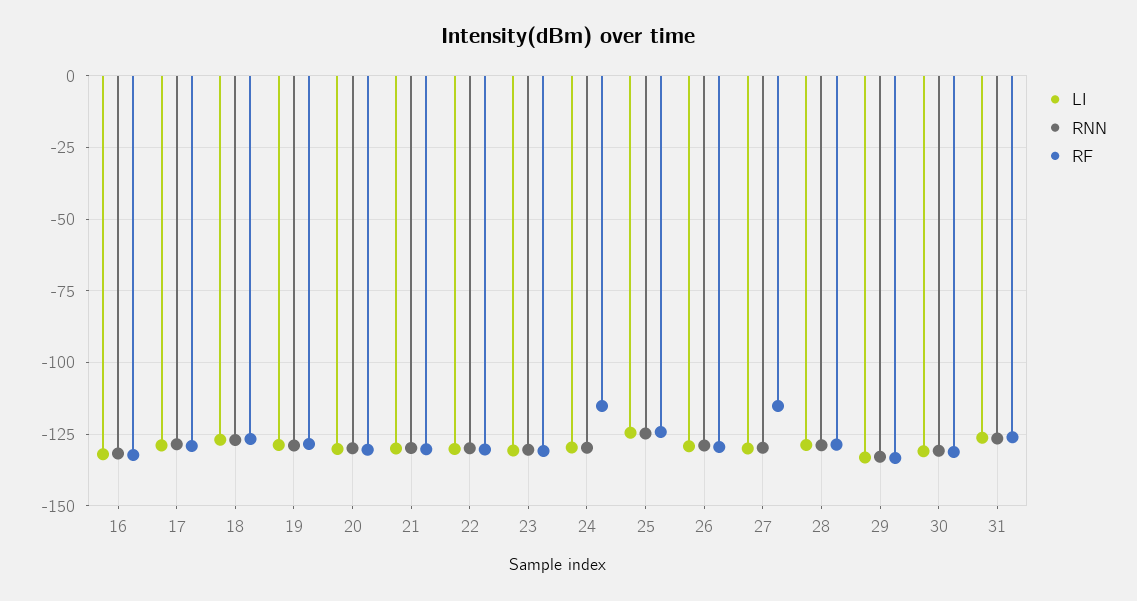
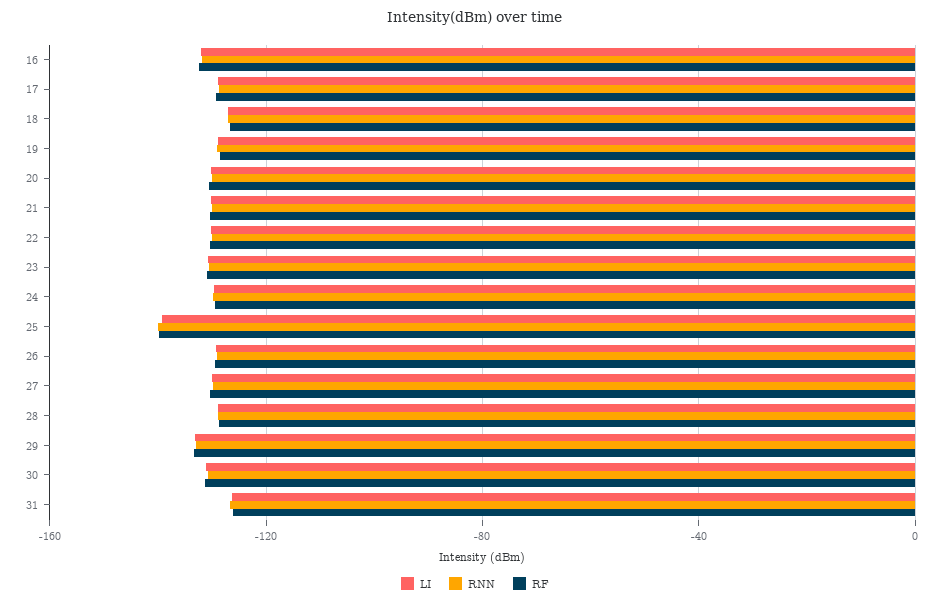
RF, 24: -115 -> -130
LI, 25: -125 -> -140
RNN, 25: -125 -> -140
RF, 25: -125 -> -140
RF, 27: -115 -> -130

